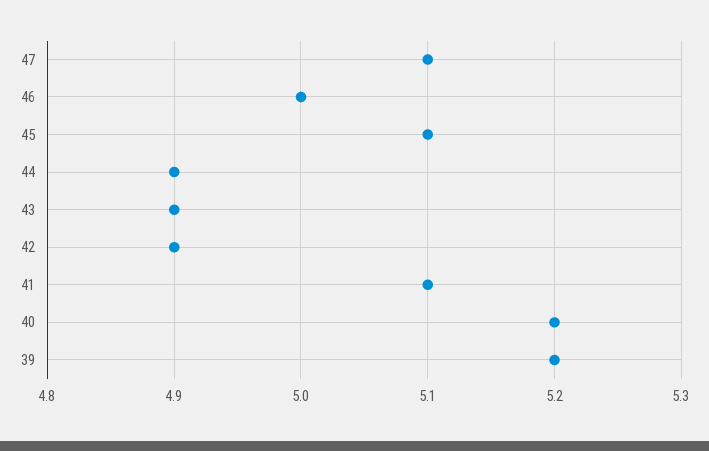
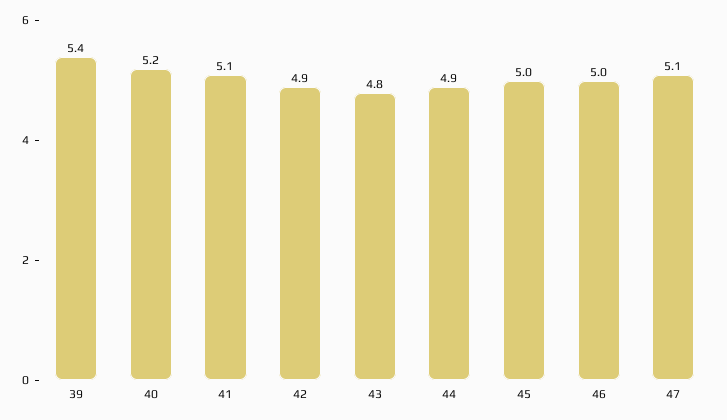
45: 5.1 -> 5
43: 4.9 -> 4.8
39: 5.2 -> 5.4

